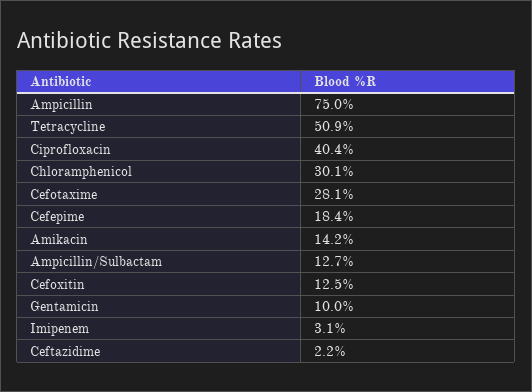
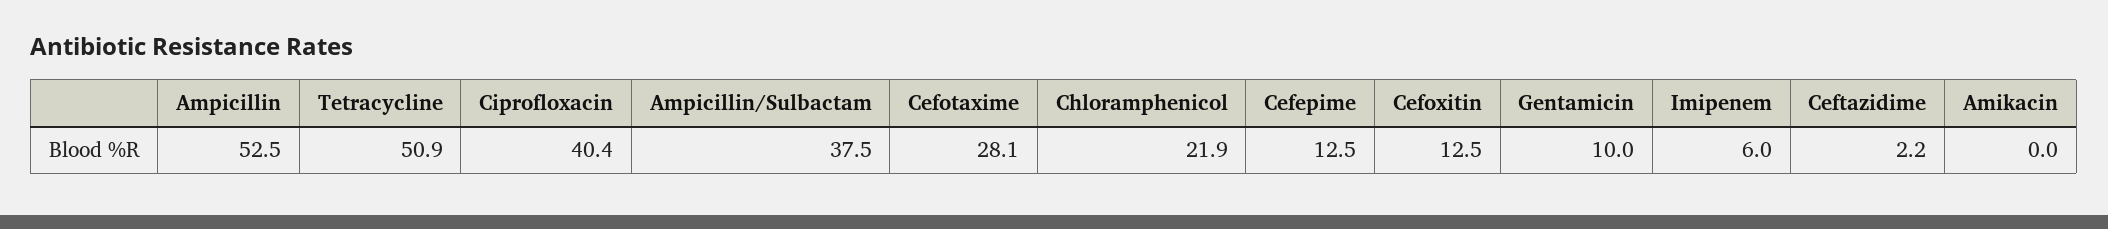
Ampicillin: 75 -> 52.5
Chloramphenicol: 30.1 -> 21.9
Cefepime: 18.4 -> 12.5
Amikacin: 14.2 -> 0
Ampicillin/Sulbactam: 12.7 -> 37.5
Imipenem: 3.1 -> 6

